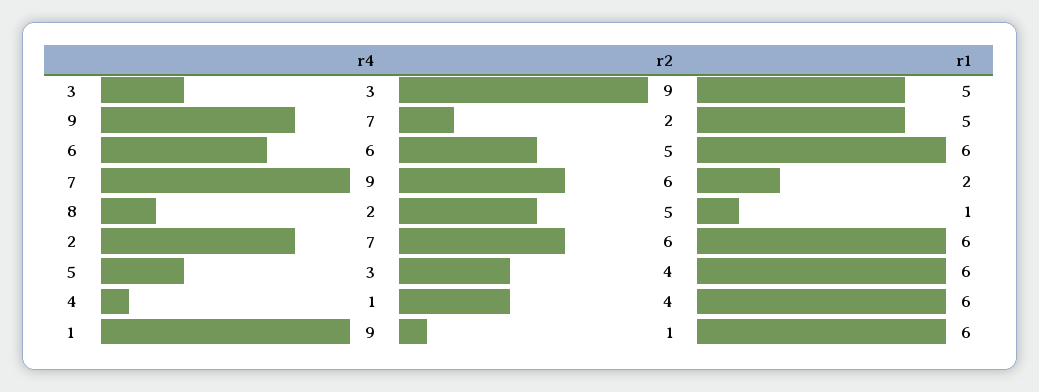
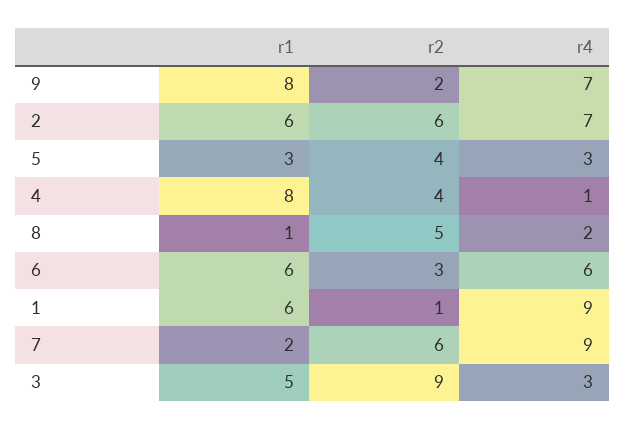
r1, 9: 5 -> 8
r2, 6: 5 -> 3
r1, 5: 6 -> 3
r1, 4: 6 -> 8

